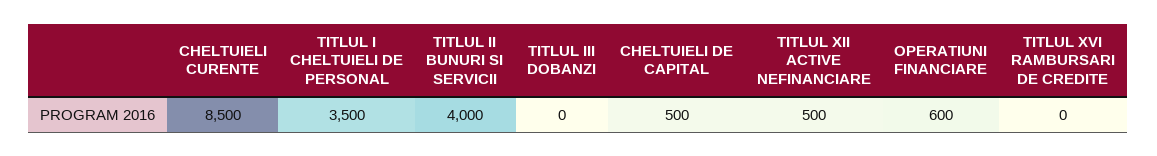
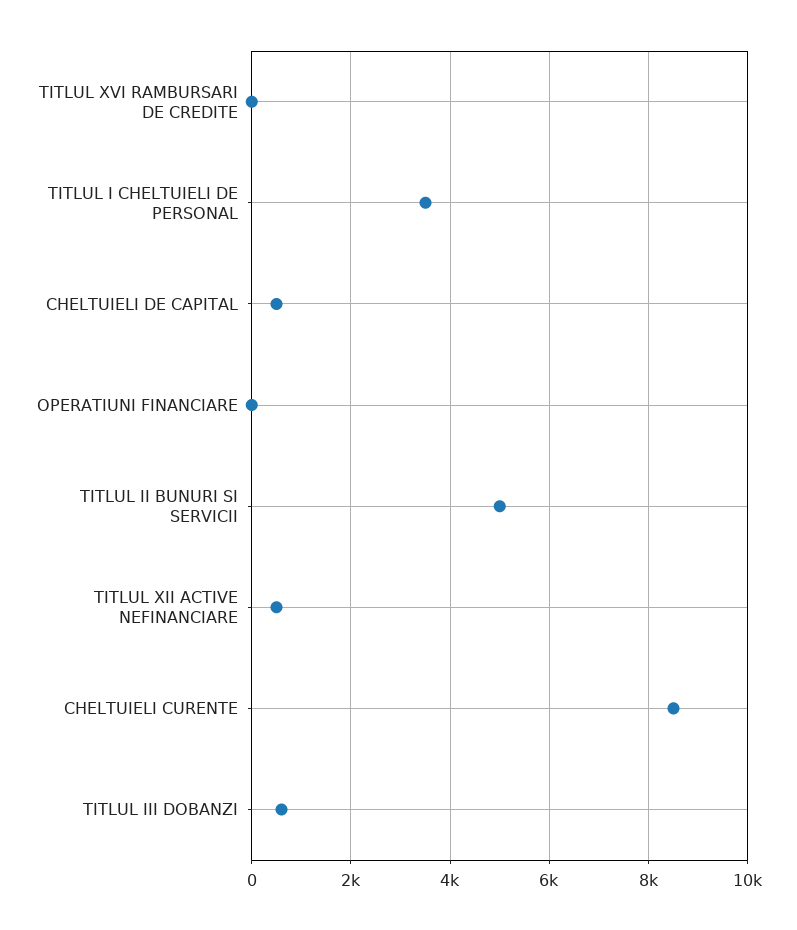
TITLUL II BUNURI SI SERVICII: 4000 -> 5000
TITLUL III DOBANZI: 0 -> 600
OPERATIUNI FINANCIARE: 600 -> 0

